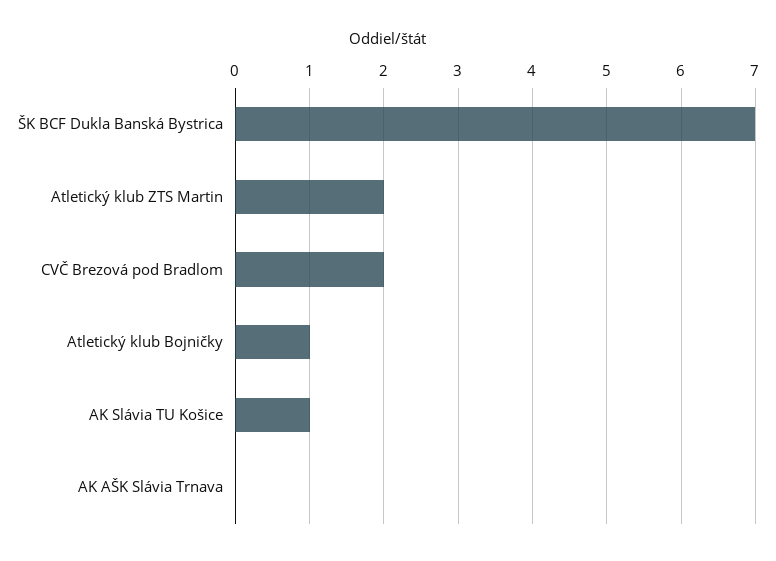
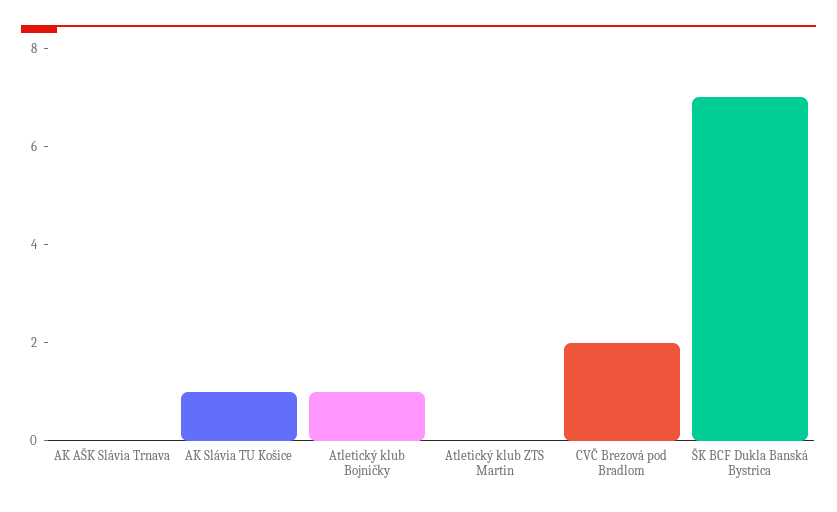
Atletický klub ZTS Martin: 2 -> 0

